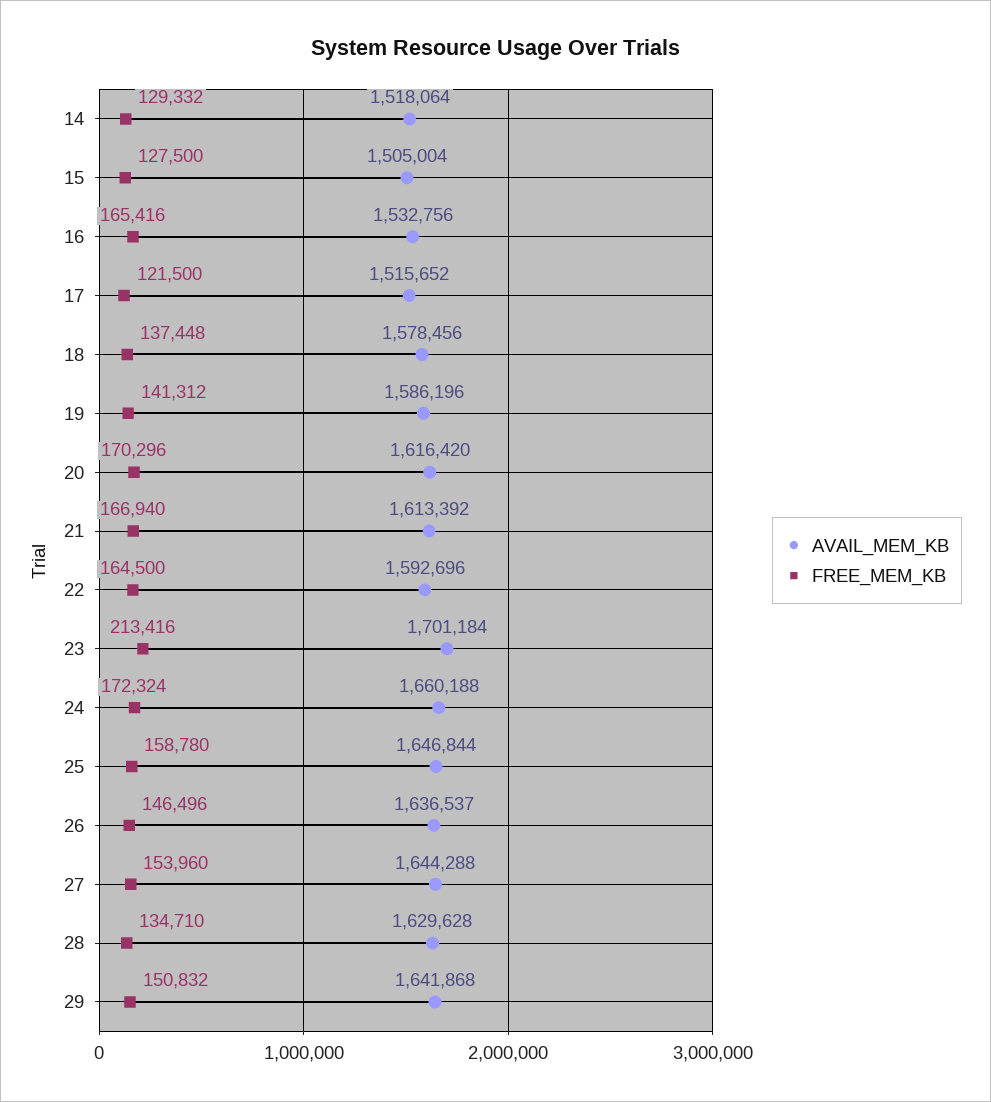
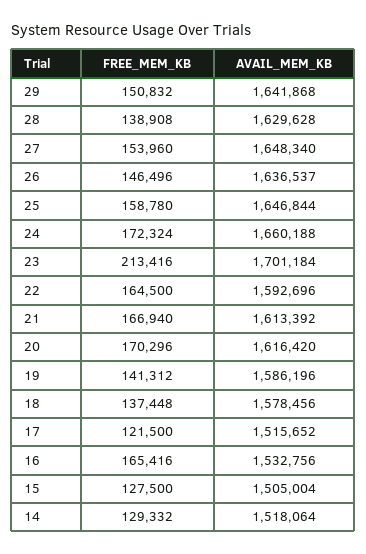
AVAIL_MEM_KB, 27: 1644288 -> 1648340
FREE_MEM_KB, 28: 134710 -> 138908

